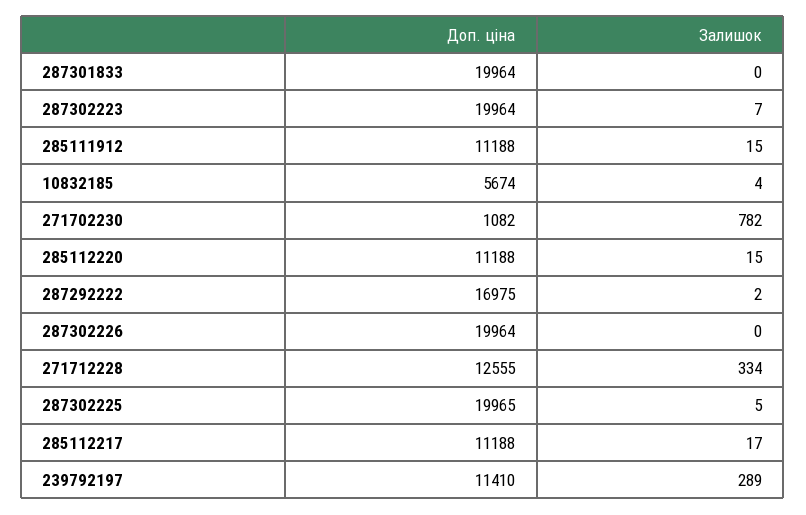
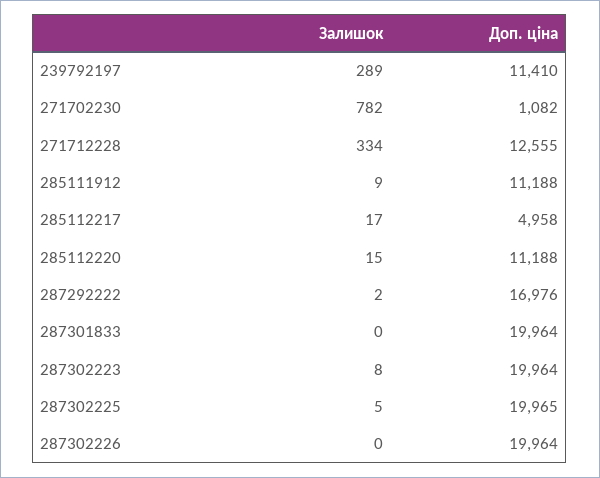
Залишок, 287302223: 7 -> 8
Залишок, 285111912: 15 -> 9
Доп. ціна, 10832185: 5674 -> none
Залишок, 10832185: 4 -> none
Доп. ціна, 287292222: 16975 -> 16976
Доп. ціна, 285112217: 11188 -> 4958

